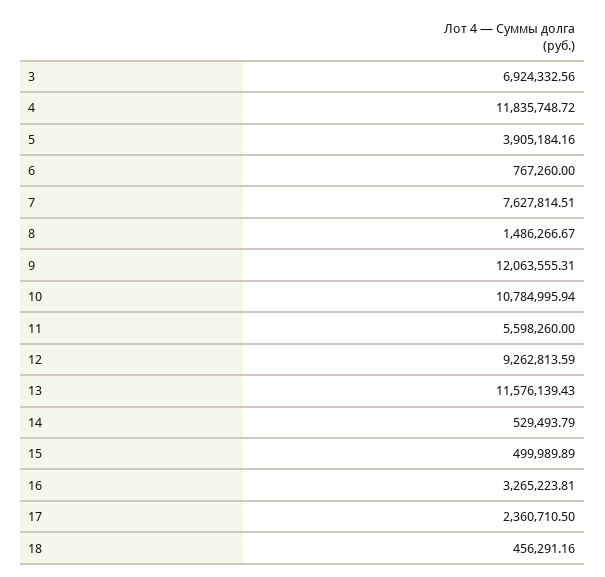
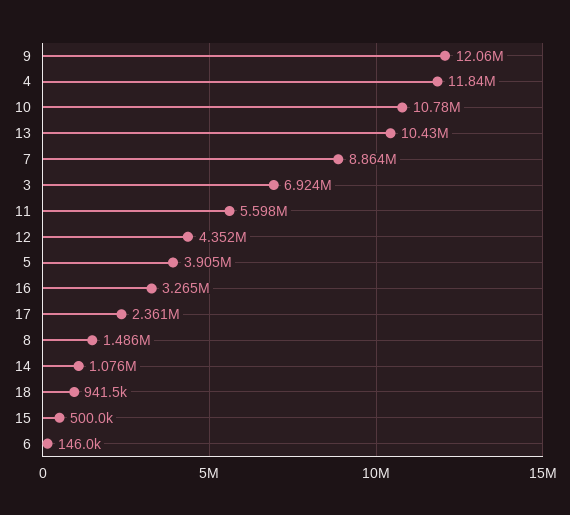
6: 767260 -> 146000
7: 7627814.51 -> 8864000
12: 9262813.59 -> 4352000
13: 11576139.43 -> 10430000
14: 529493.79 -> 1076000
18: 456291.16 -> 941500

